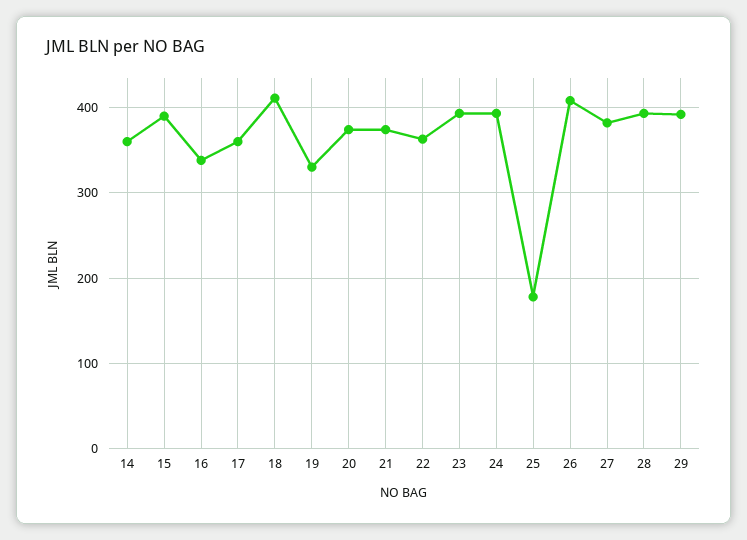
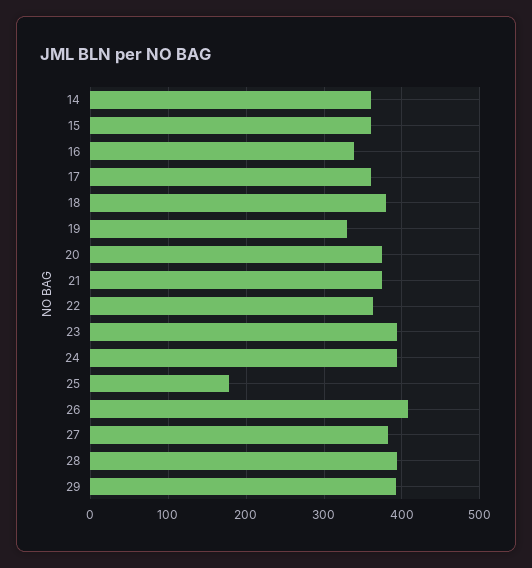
15: 390 -> 360
18: 410 -> 380

